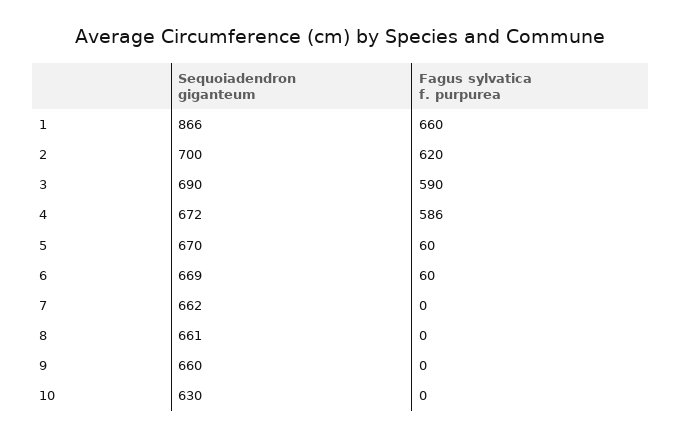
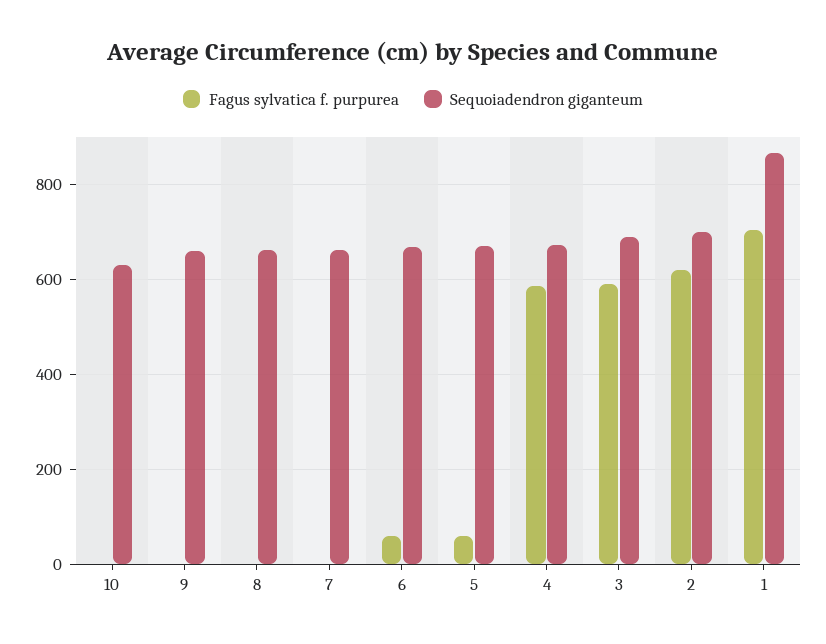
Fagus sylvatica f. purpurea, 1: 660 -> 700

